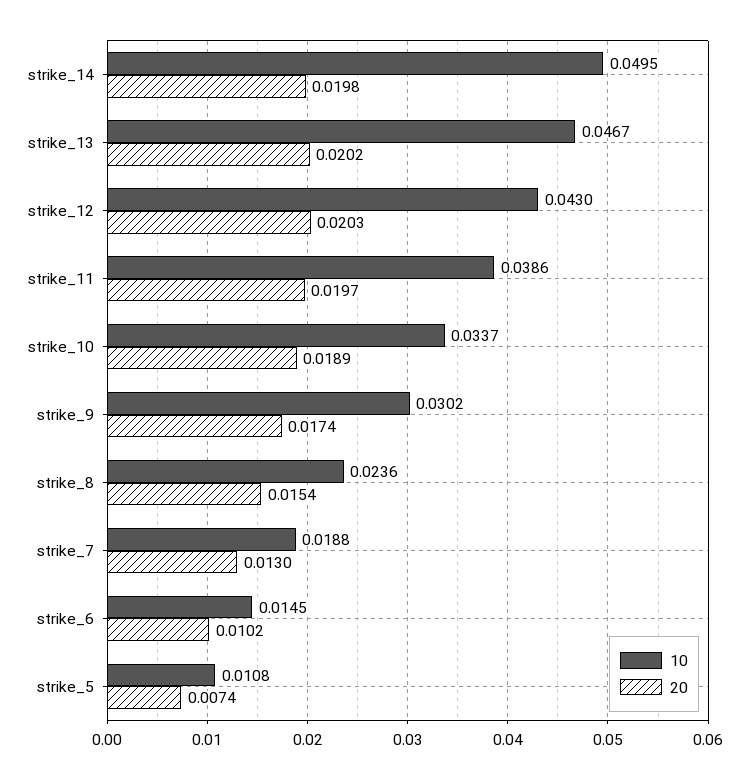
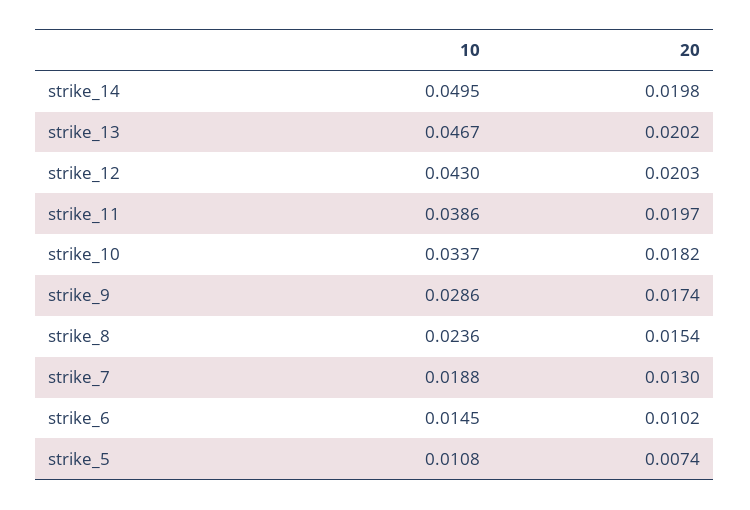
20, strike_10: 0.0189 -> 0.0182
10, strike_9: 0.0302 -> 0.0286

